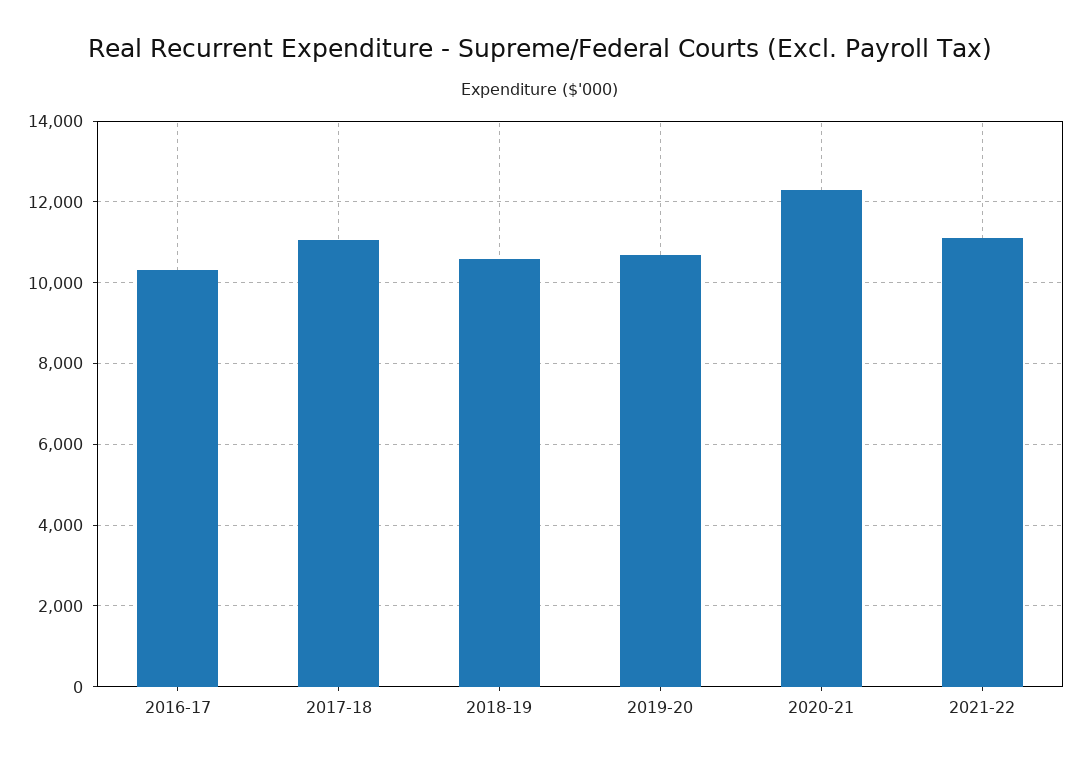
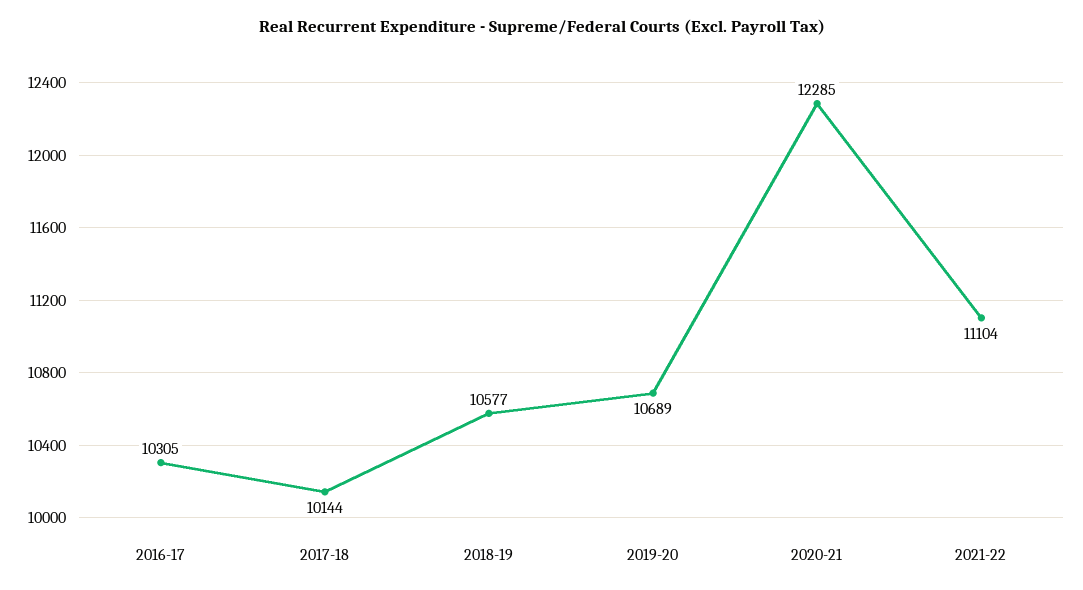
2017-18: 11000 -> 10144

